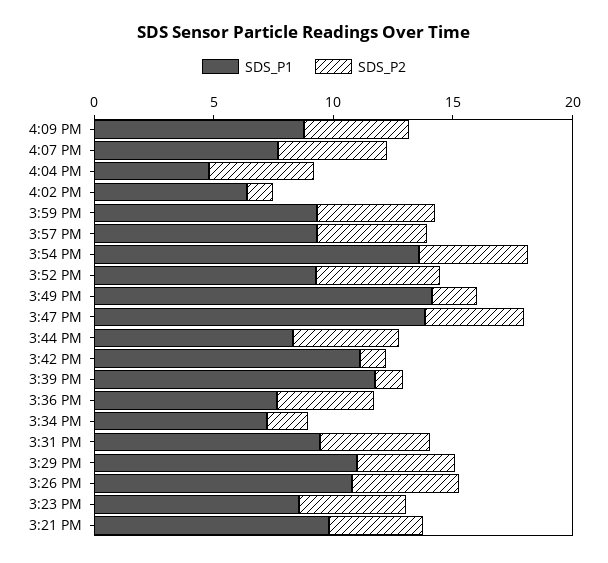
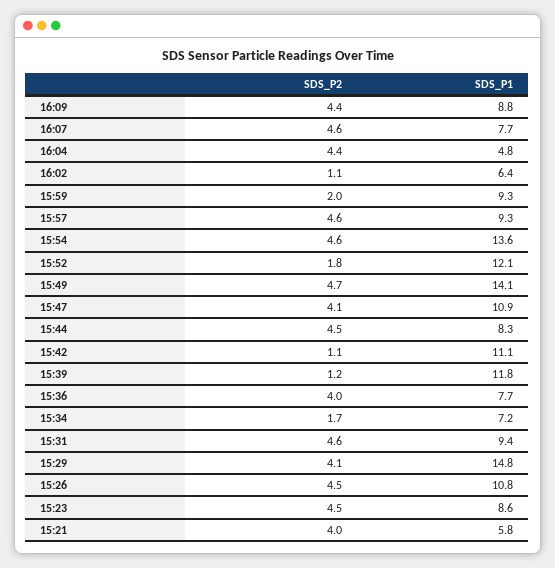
SDS_P2, 3:59 PM: 5 -> 2
SDS_P1, 3:52 PM: 9 -> 12.1
SDS_P2, 3:52 PM: 5 -> 1.8
SDS_P2, 3:49 PM: 2 -> 4.7
SDS_P1, 3:47 PM: 14 -> 10.9
SDS_P1, 3:29 PM: 11 -> 14.8
SDS_P1, 3:21 PM: 10 -> 5.8

